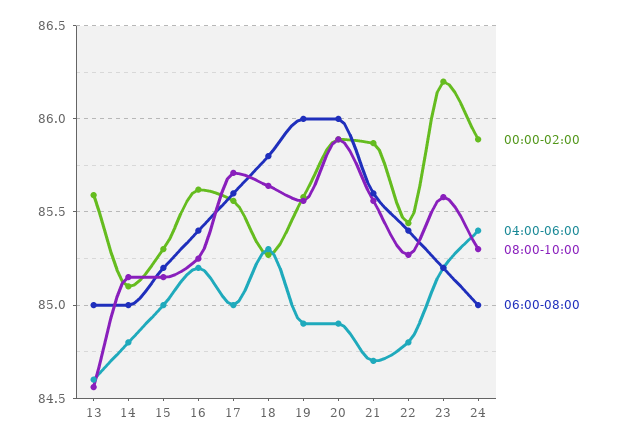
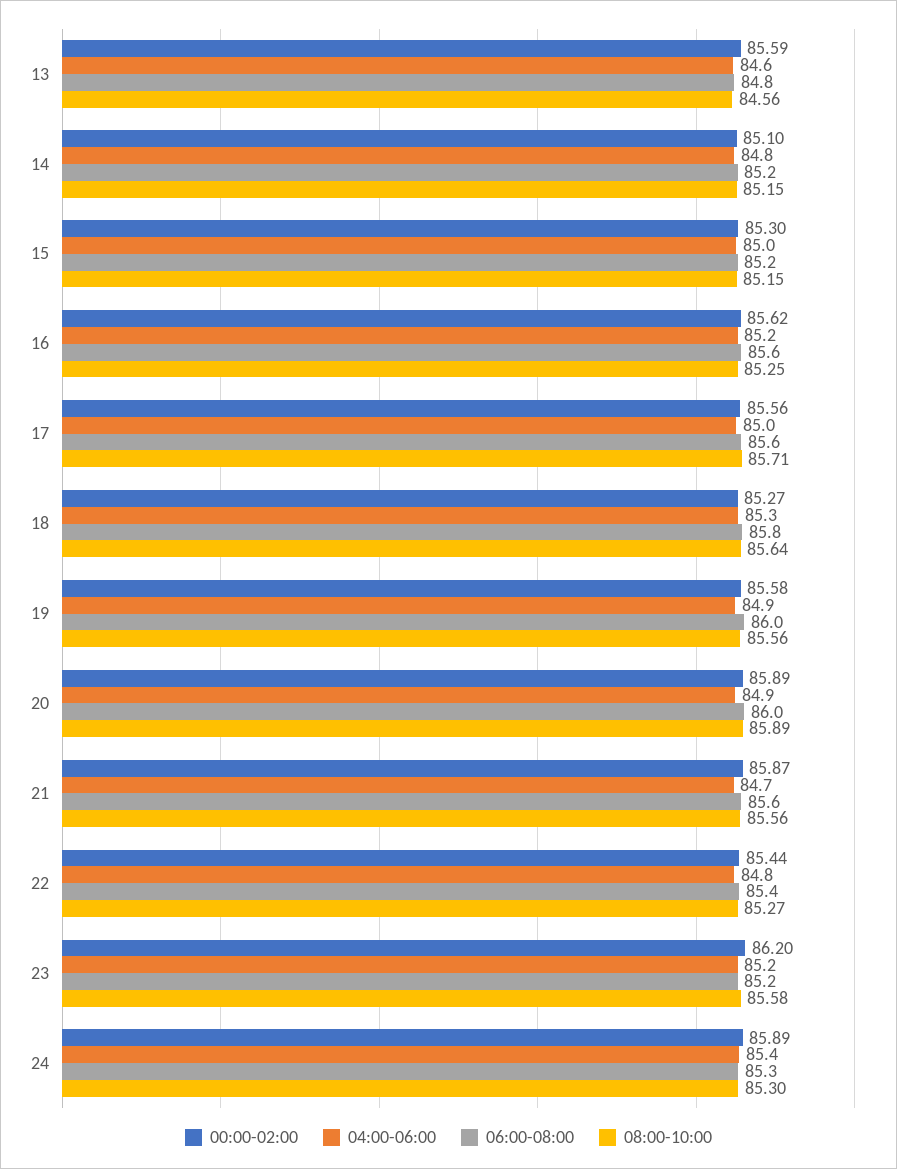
06:00-08:00, 13: 85 -> 84.8
06:00-08:00, 14: 85 -> 85.2
06:00-08:00, 16: 85.4 -> 85.6
06:00-08:00, 24: 85 -> 85.3

